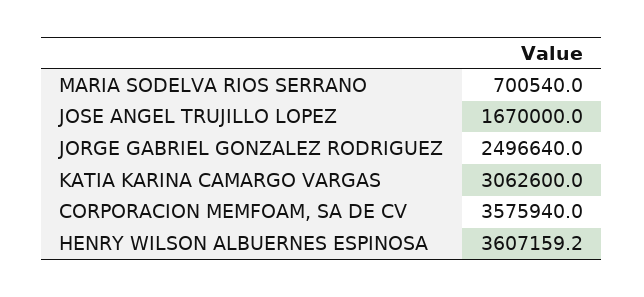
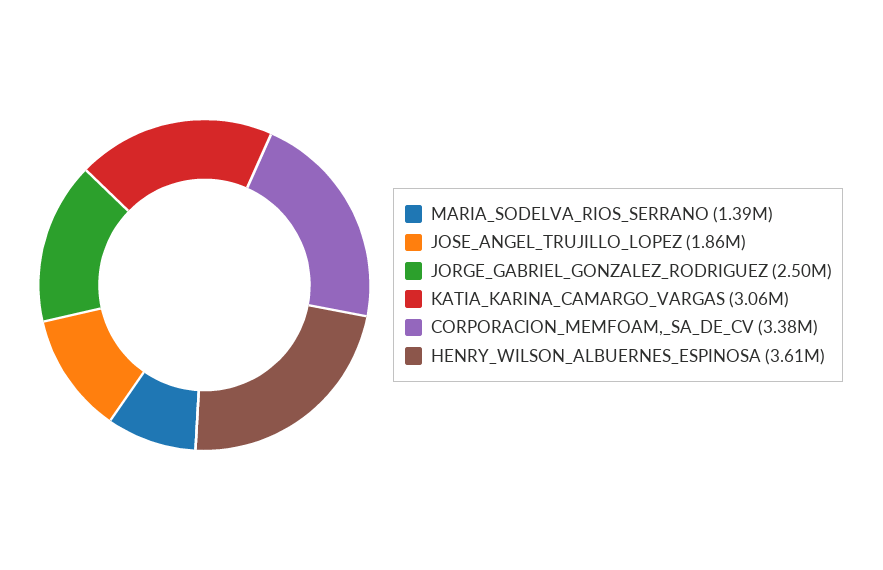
MARIA SODELVA RIOS SERRANO: 700540 -> 1390000
JOSE ANGEL TRUJILLO LOPEZ: 1670000 -> 1860000
CORPORACION MEMFOAM, SA DE CV: 3575940 -> 3380000

